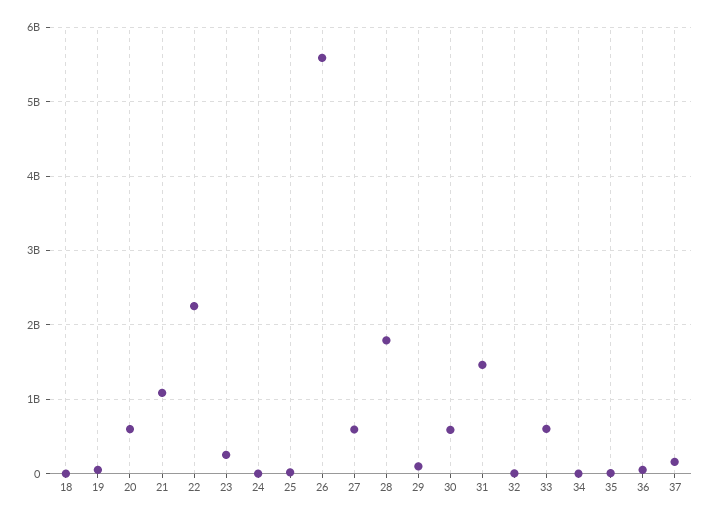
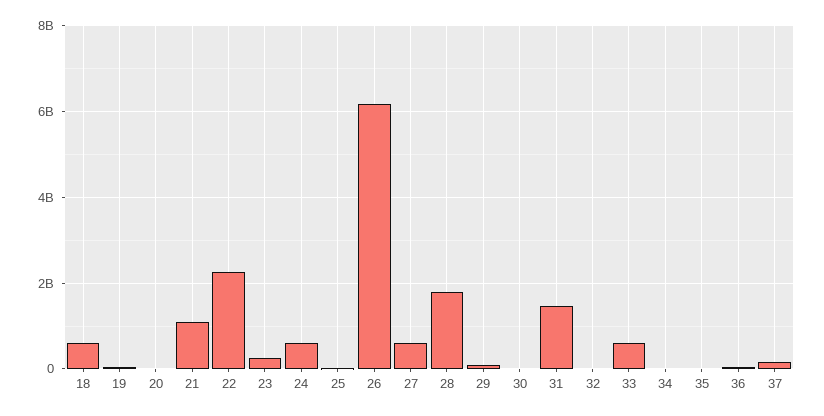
18: 0 -> 600000000
20: 600000000 -> 0
24: 0 -> 600000000
26: 5600000000 -> 6200000000
30: 600000000 -> 0

